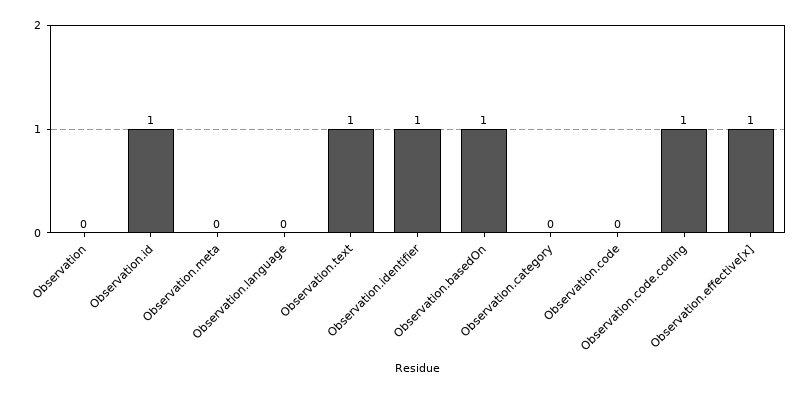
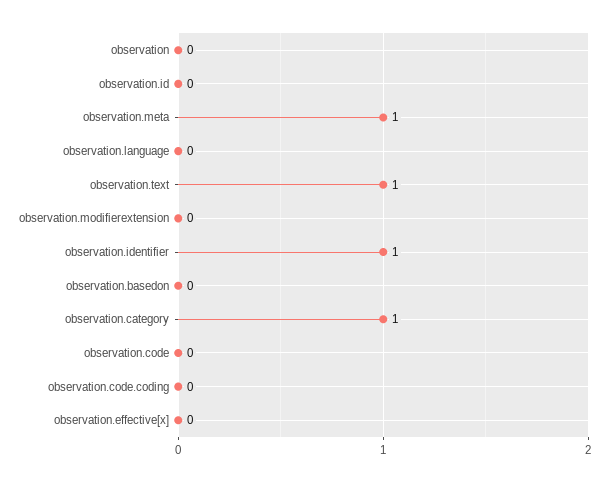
Observation.id: 1 -> 0
Observation.meta: 0 -> 1
Observation.basedOn: 1 -> 0
Observation.category: 0 -> 1
Observation.code.coding: 1 -> 0
Observation.effective[x]: 1 -> 0
observation.modifierextension: none -> 0

